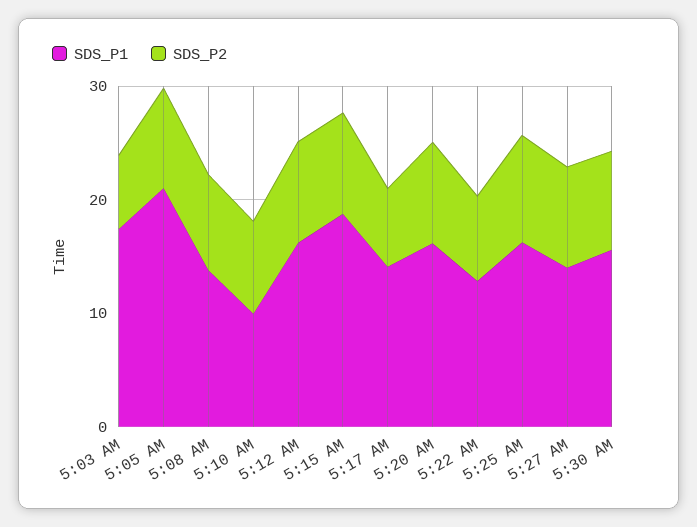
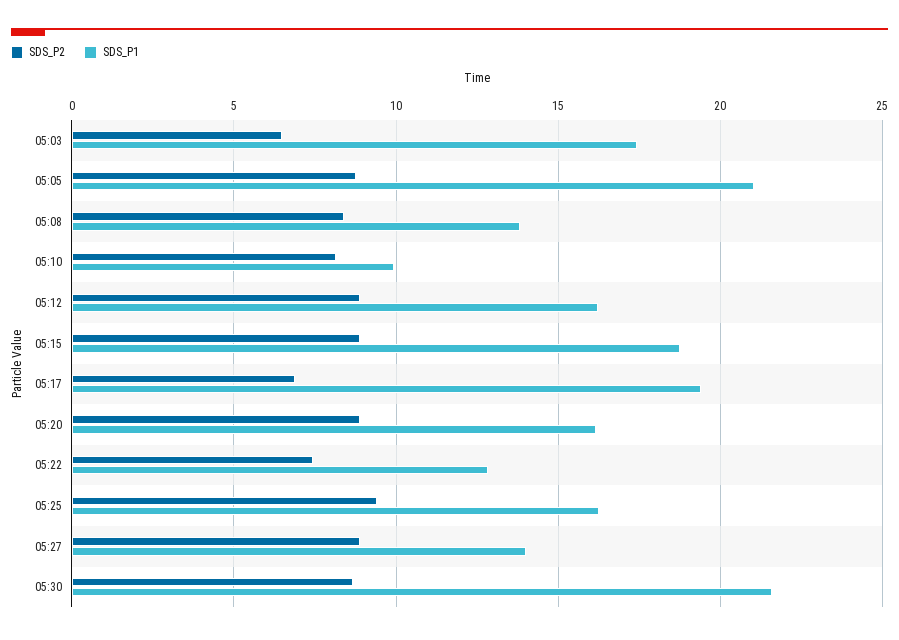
SDS_P1, 5:17 AM: 14 -> 19.5
SDS_P1, 5:30 AM: 16 -> 21.5

